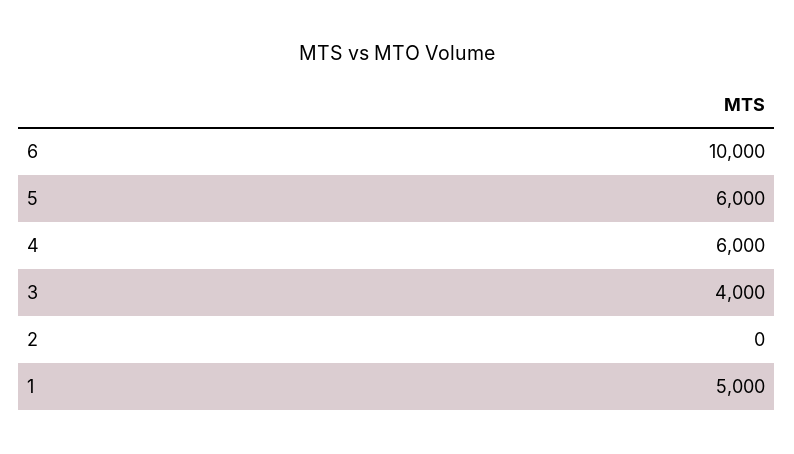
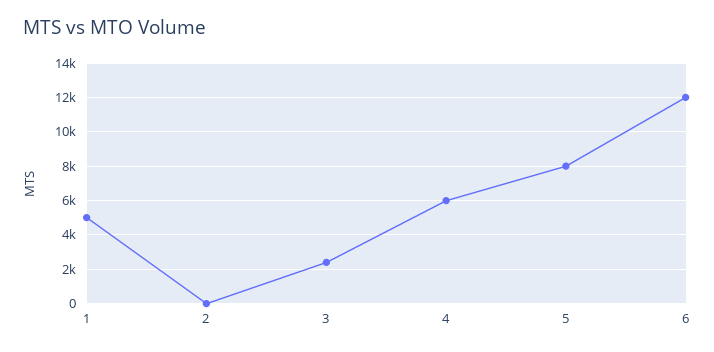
6: 10000 -> 12000
5: 6000 -> 8000
3: 4000 -> 2500

